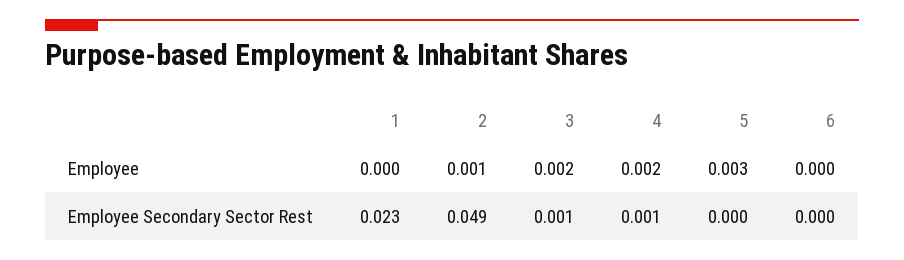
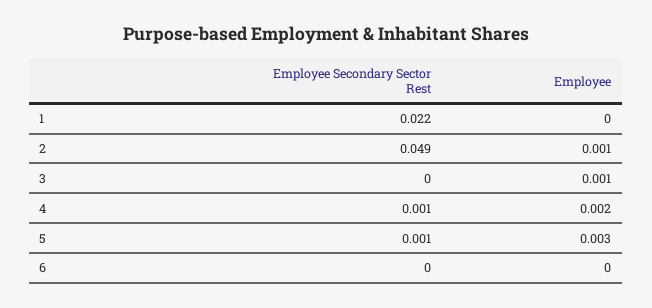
3, Employee: 0.002 -> 0.001
1, Employee Secondary Sector Rest: 0.023 -> 0.022
3, Employee Secondary Sector Rest: 0.001 -> 0
5, Employee Secondary Sector Rest: 0 -> 0.001

